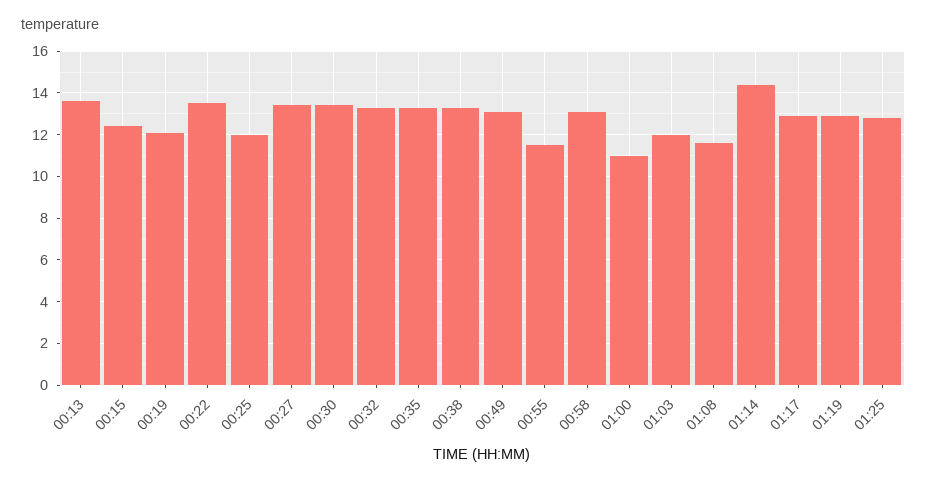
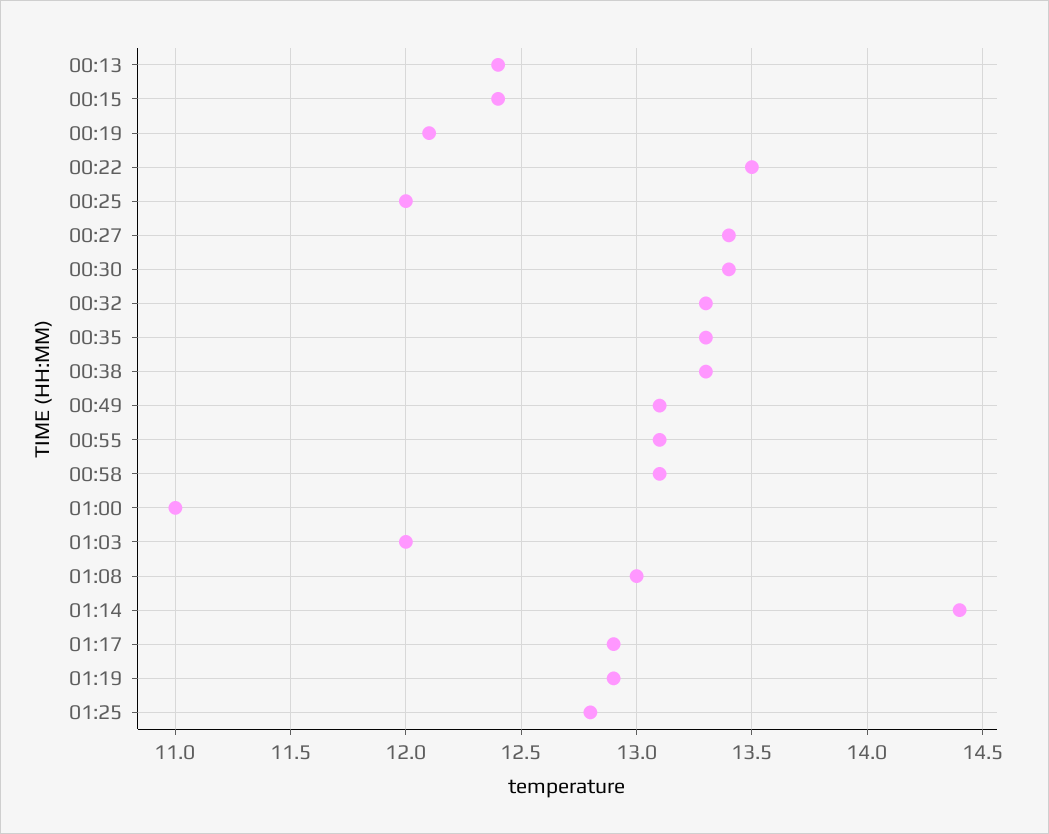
00:13: 13.5 -> 12.4
00:55: 11.5 -> 13.1
01:08: 11.5 -> 13

